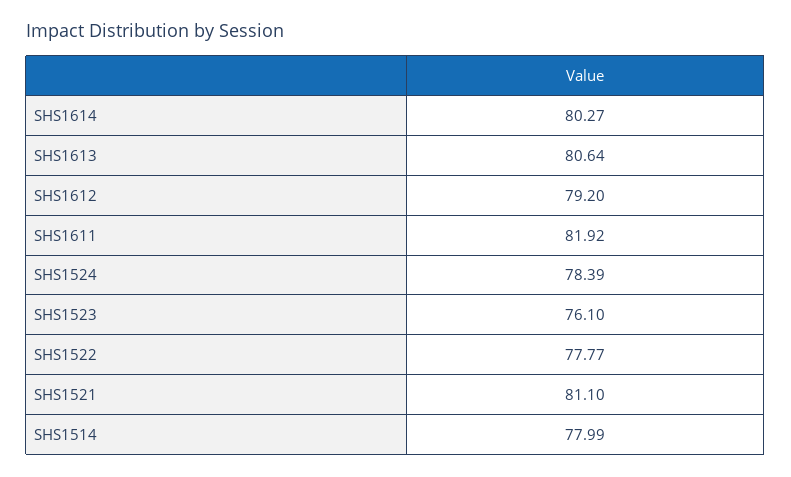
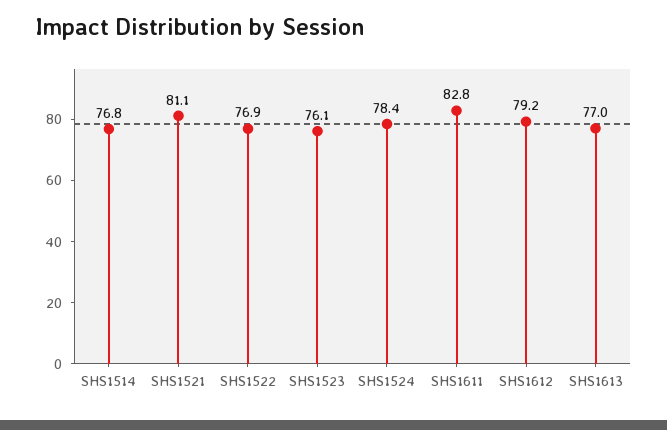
SHS1614: 80.27 -> none
SHS1613: 80.64 -> 77
SHS1611: 81.92 -> 82.8
SHS1522: 77.77 -> 76.9
SHS1514: 77.99 -> 76.8

